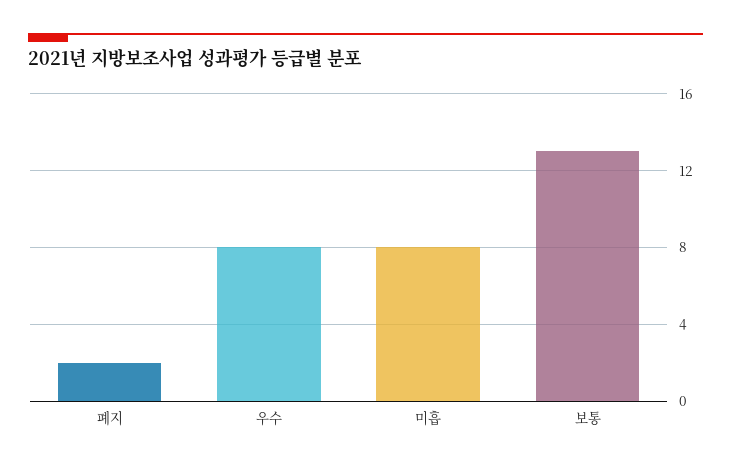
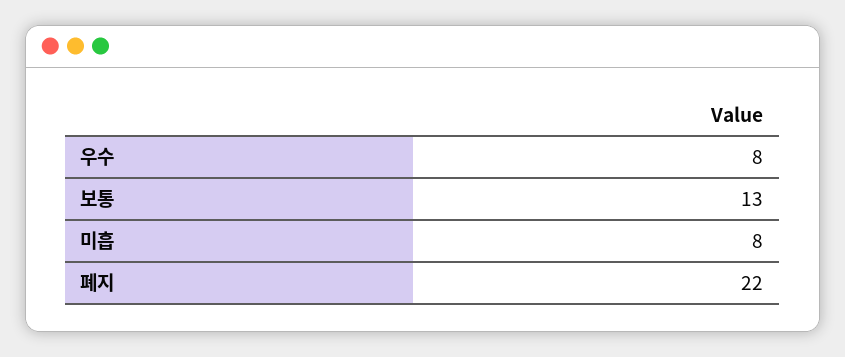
폐지: 2 -> 22

